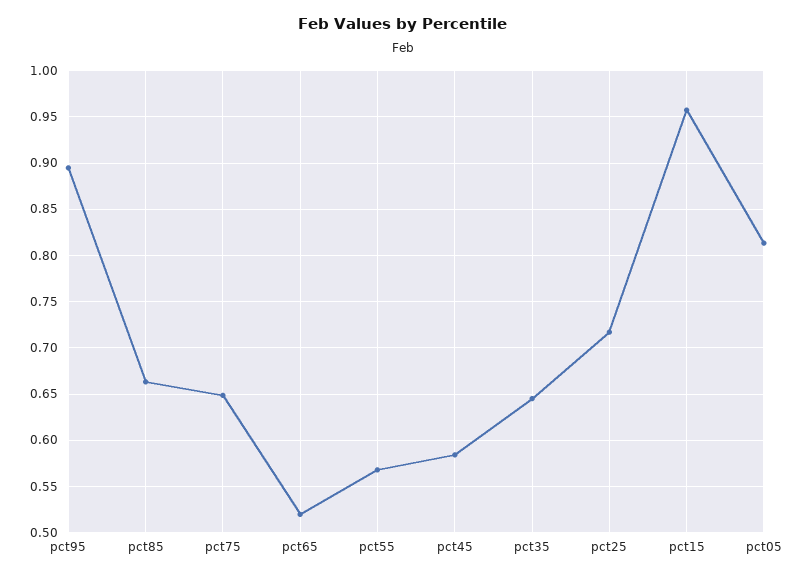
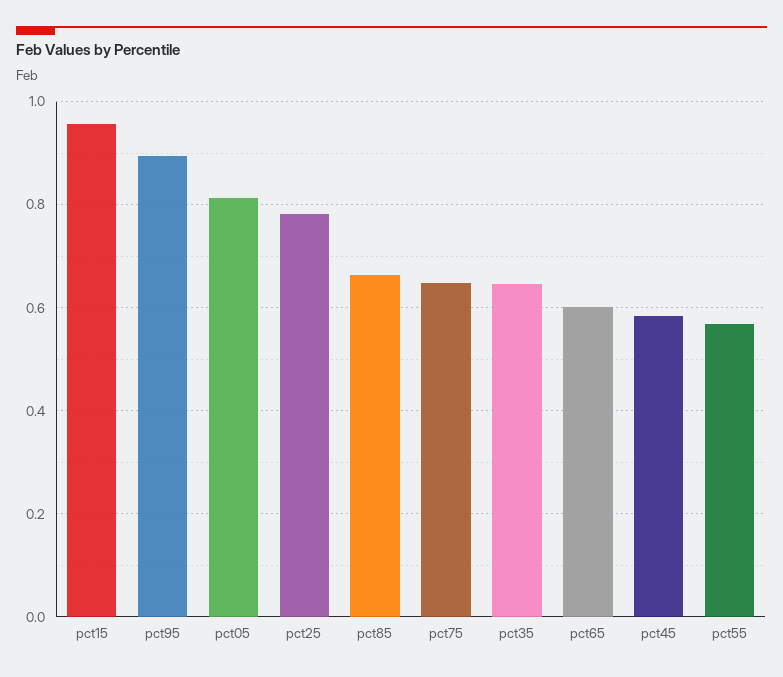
pct65: 0.52 -> 0.6
pct25: 0.72 -> 0.78

